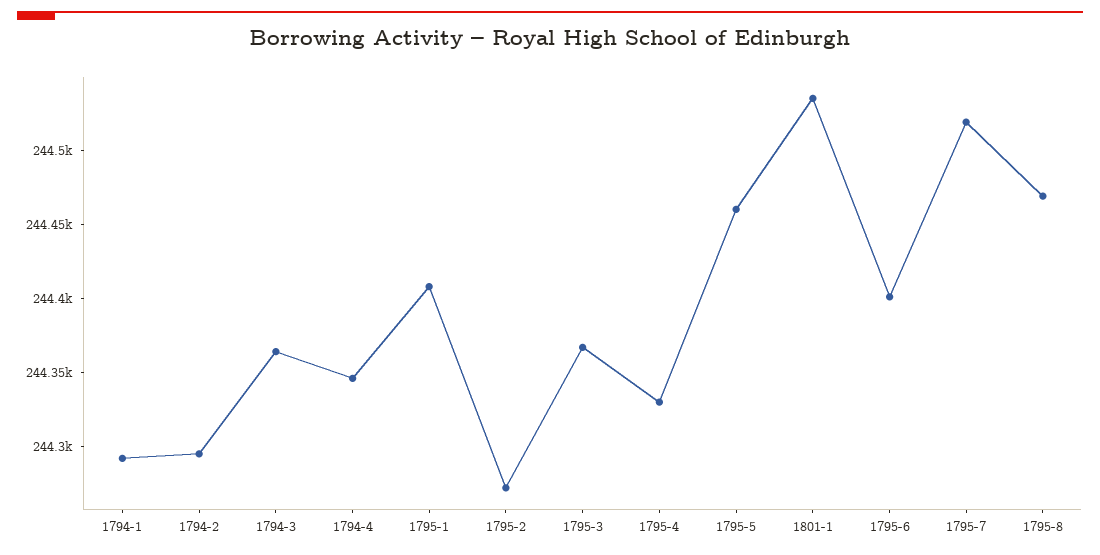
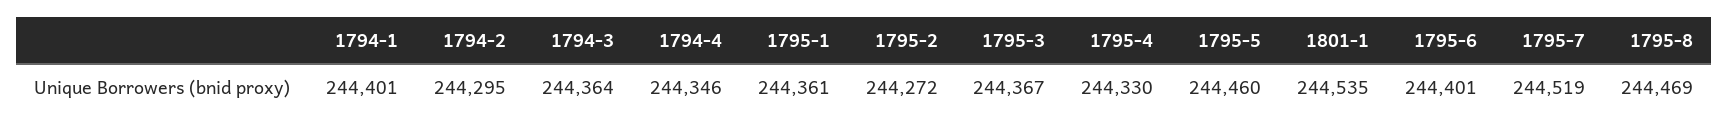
1794-1: 244290 -> 244401
1795-1: 244410 -> 244361

